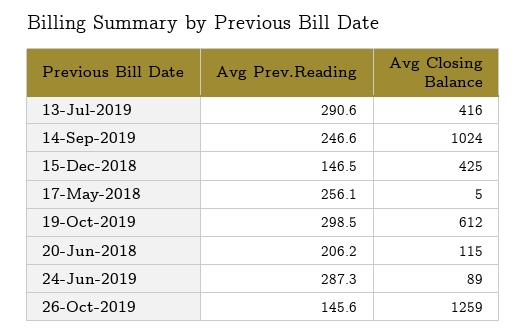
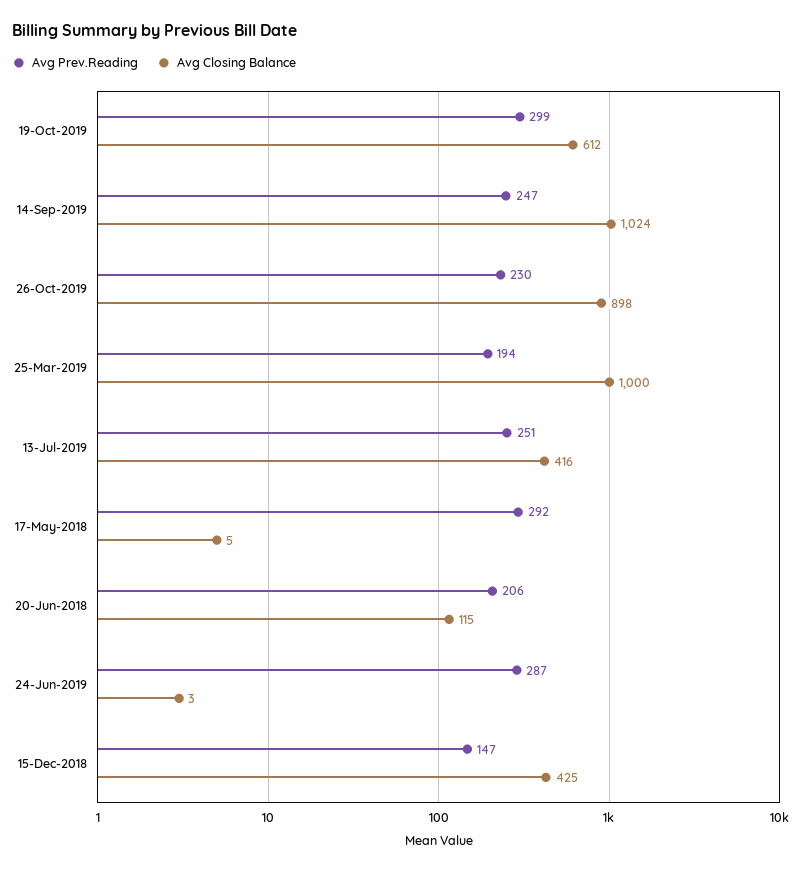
Avg Prev.Reading, 13-Jul-2019: 290.6 -> 251
Avg Prev.Reading, 17-May-2018: 256.1 -> 292
Avg Closing Balance, 24-Jun-2019: 89 -> 3
Avg Prev.Reading, 26-Oct-2019: 145.6 -> 230
Avg Closing Balance, 26-Oct-2019: 1259 -> 898
Avg Prev.Reading, 25-Mar-2019: none -> 194
Avg Closing Balance, 25-Mar-2019: none -> 1000

